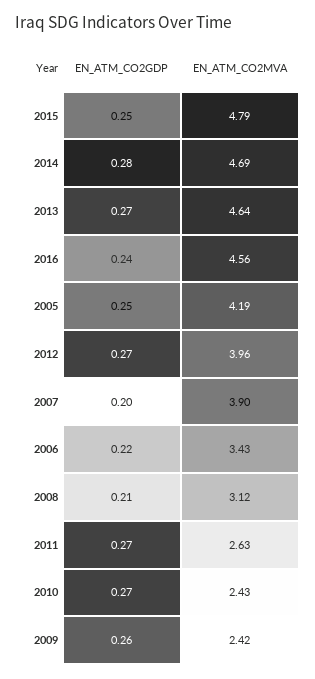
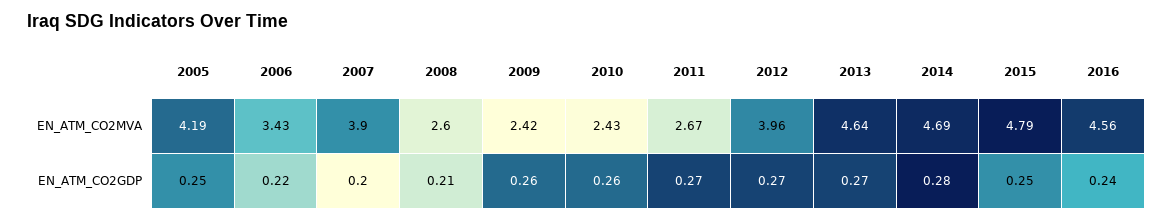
EN_ATM_CO2MVA, 2008: 3.12 -> 2.6
EN_ATM_CO2MVA, 2011: 2.63 -> 2.67
EN_ATM_CO2GDP, 2010: 0.27 -> 0.26

